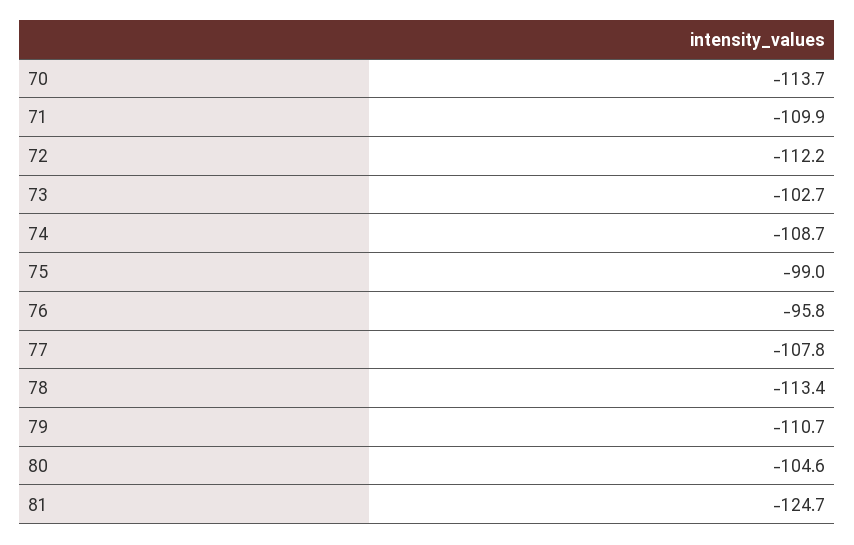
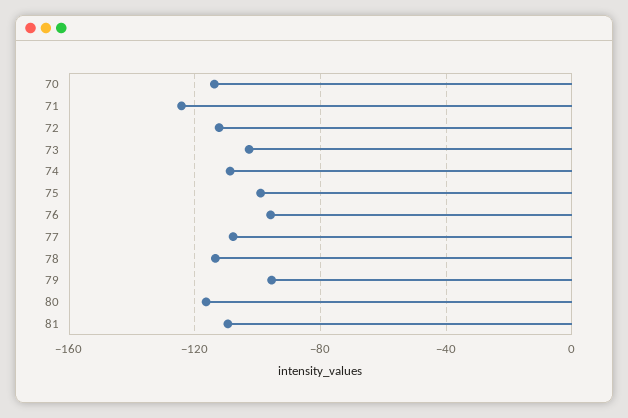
71: -109.9 -> -125
79: -110.7 -> -95
80: -104.6 -> -115
81: -124.7 -> -110

